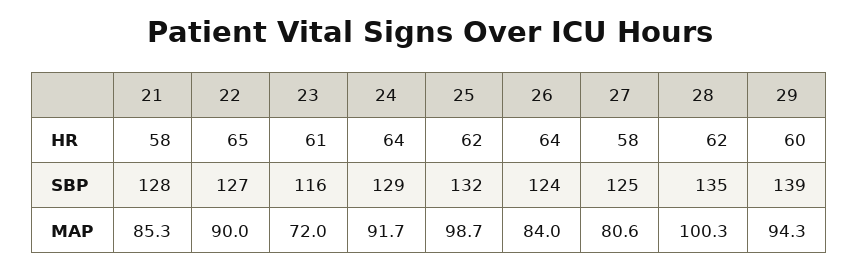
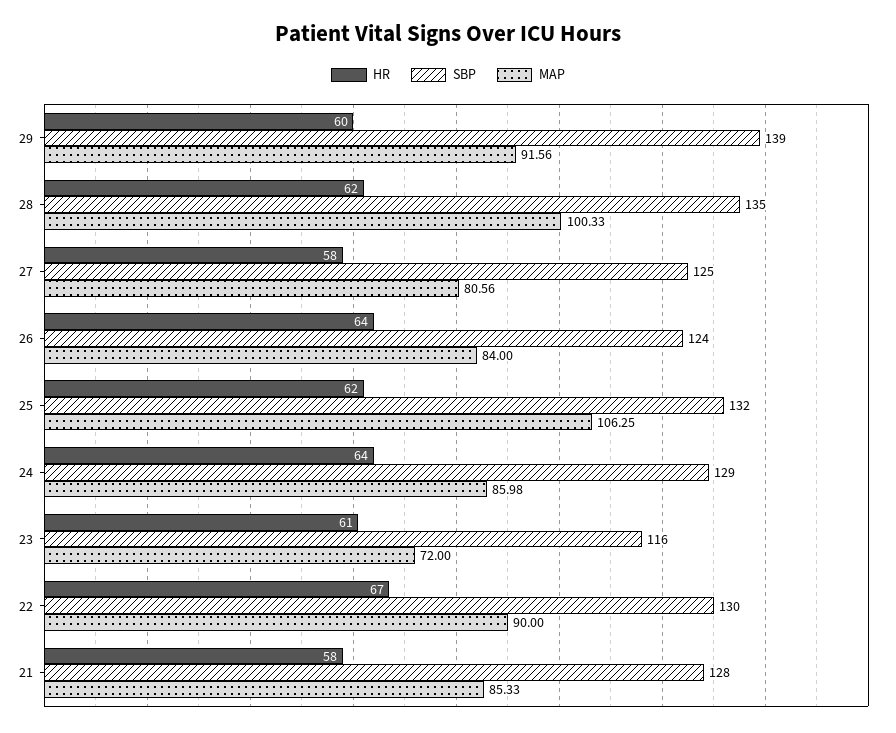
HR, 22: 65 -> 67
SBP, 22: 127 -> 130
MAP, 24: 91.7 -> 85.98
MAP, 25: 98.7 -> 106.25
MAP, 29: 94.3 -> 91.56

